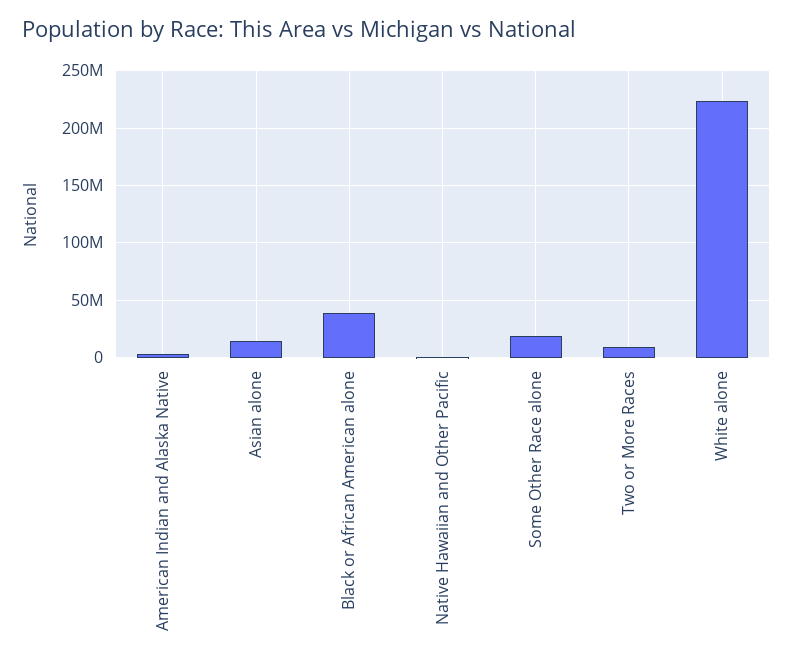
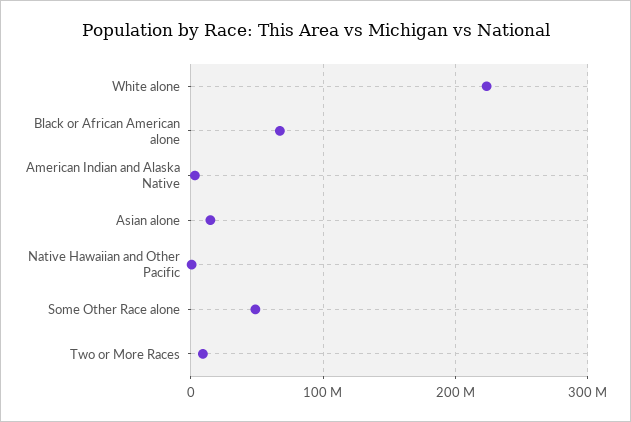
Black or African American alone: 40000000 -> 70000000
Some Other Race alone: 20000000 -> 50000000

